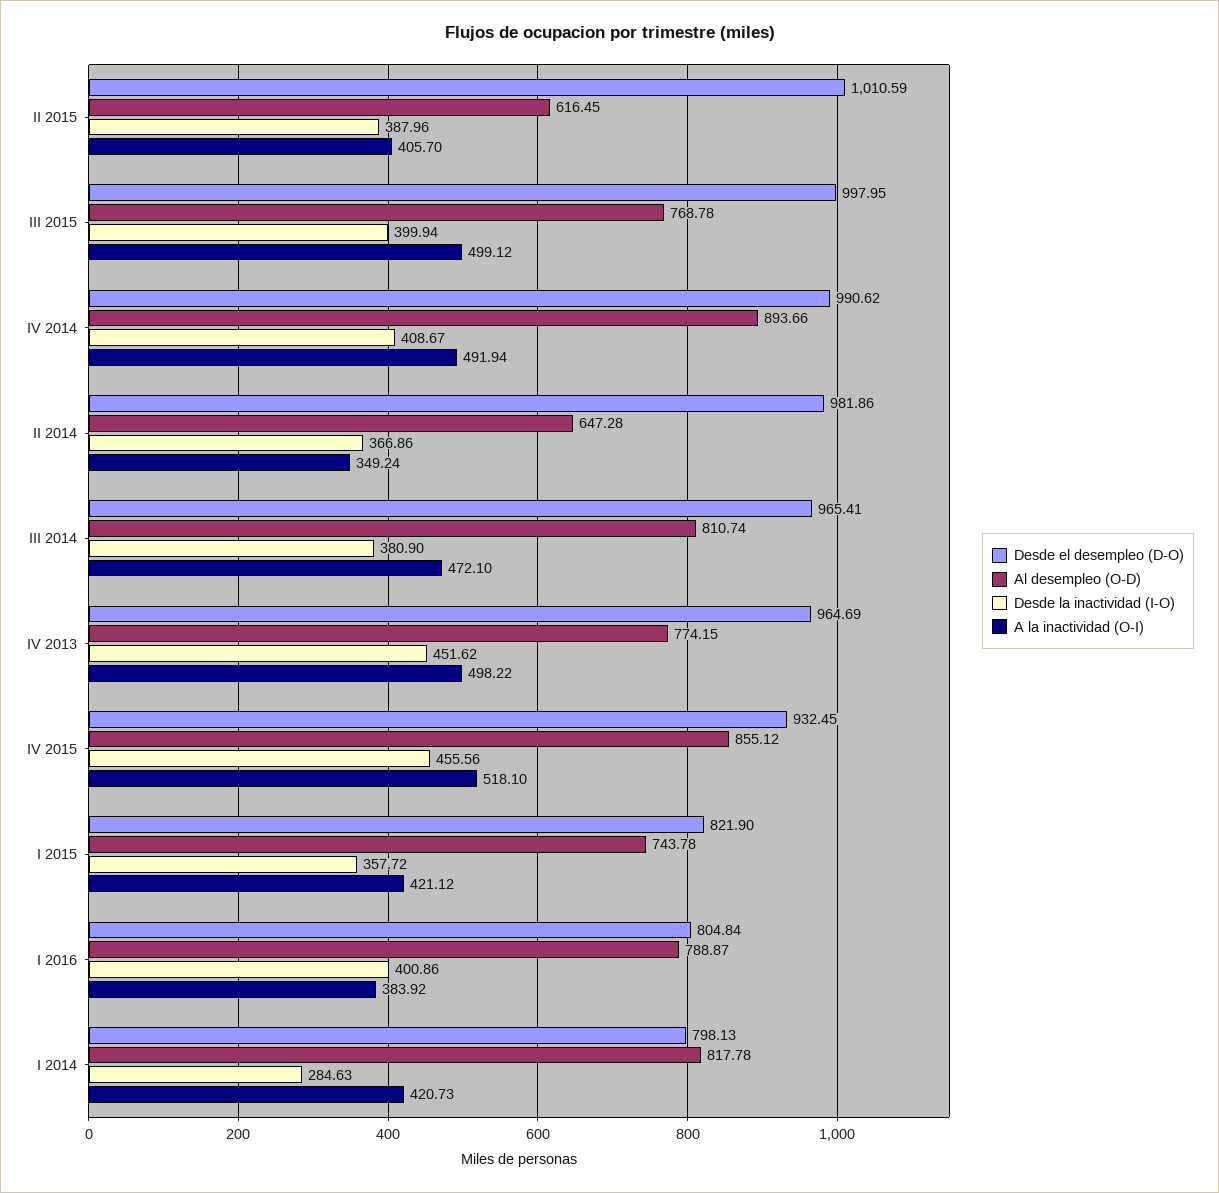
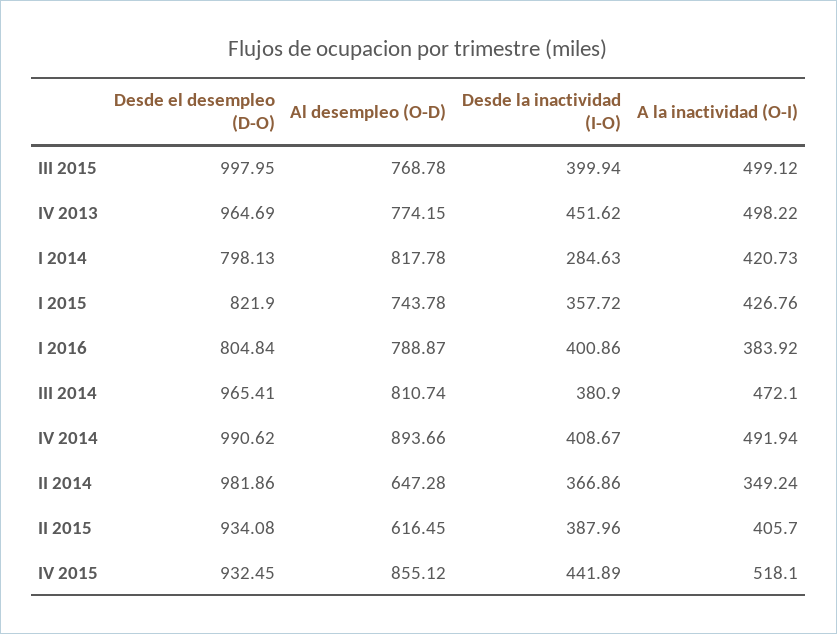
Desde el desempleo (D-O), II 2015: 1010.59 -> 934.08
Desde la inactividad (I-O), IV 2015: 455.56 -> 441.89
A la inactividad (O-I), I 2015: 421.12 -> 426.76

